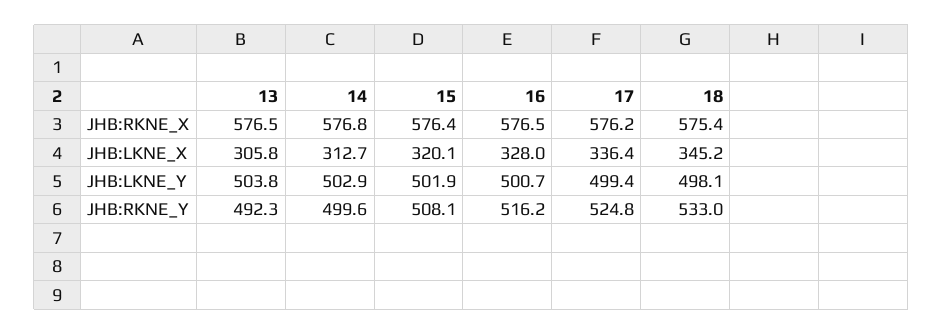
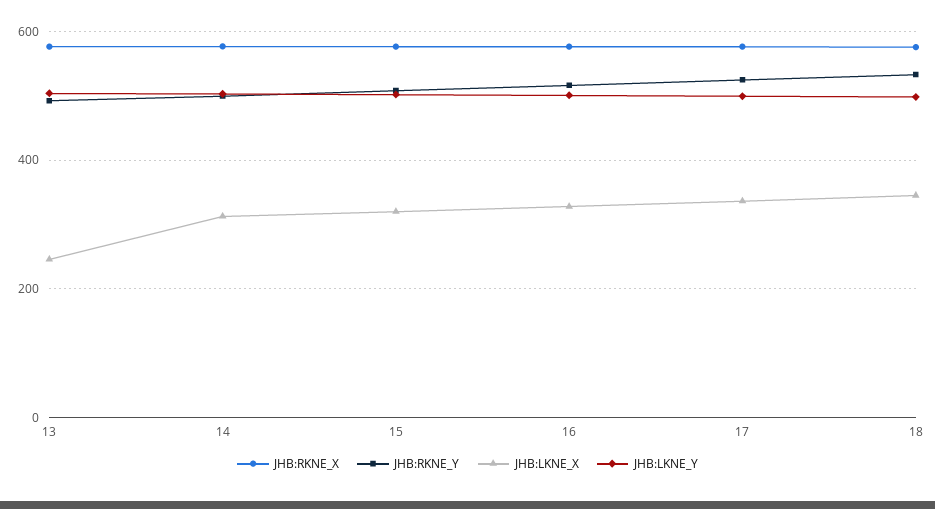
JHB:LKNE_X, 13: 305.8 -> 240

